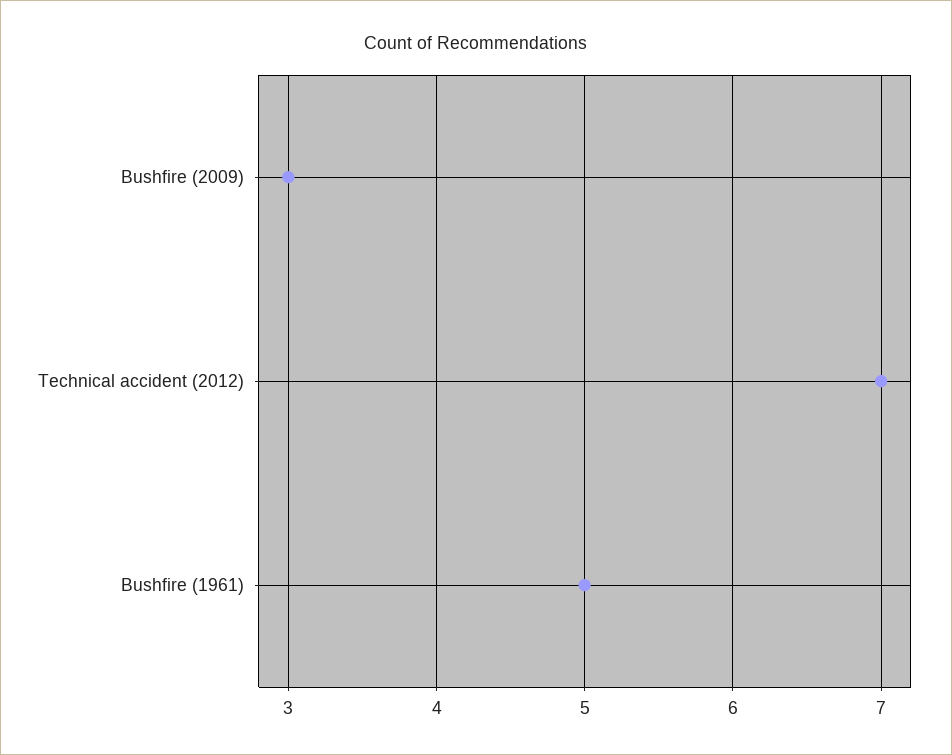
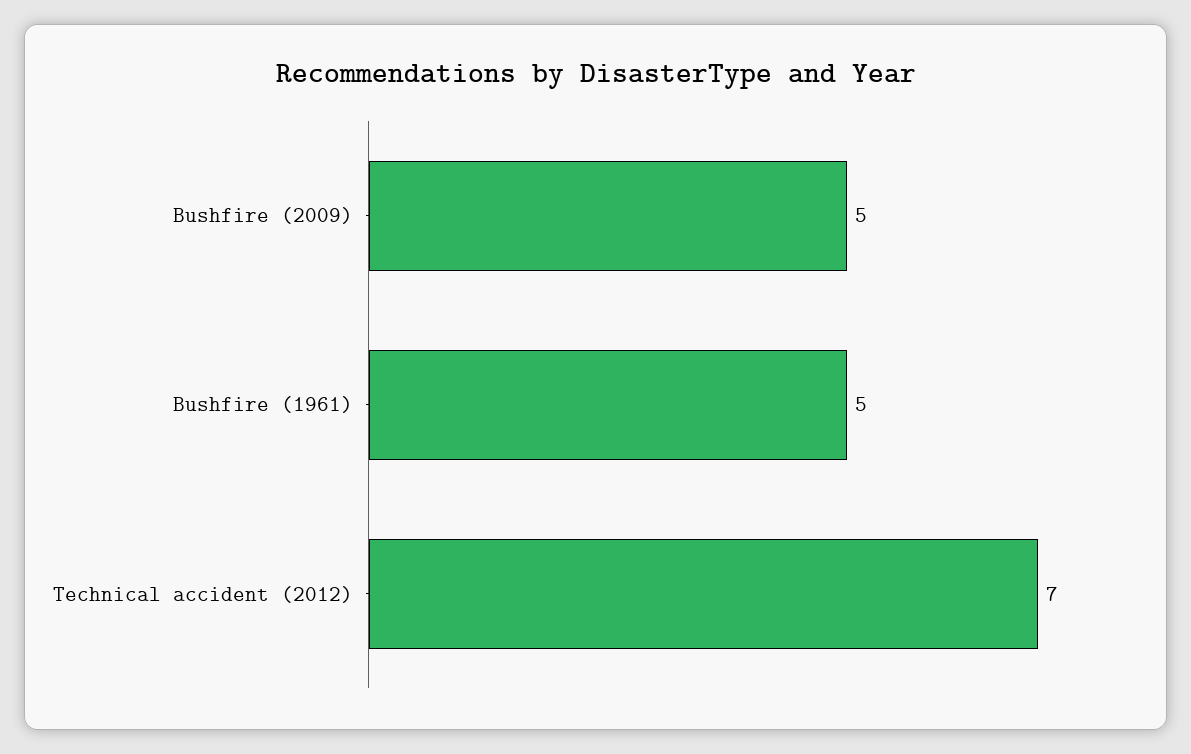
Bushfire (2009): 3 -> 5

